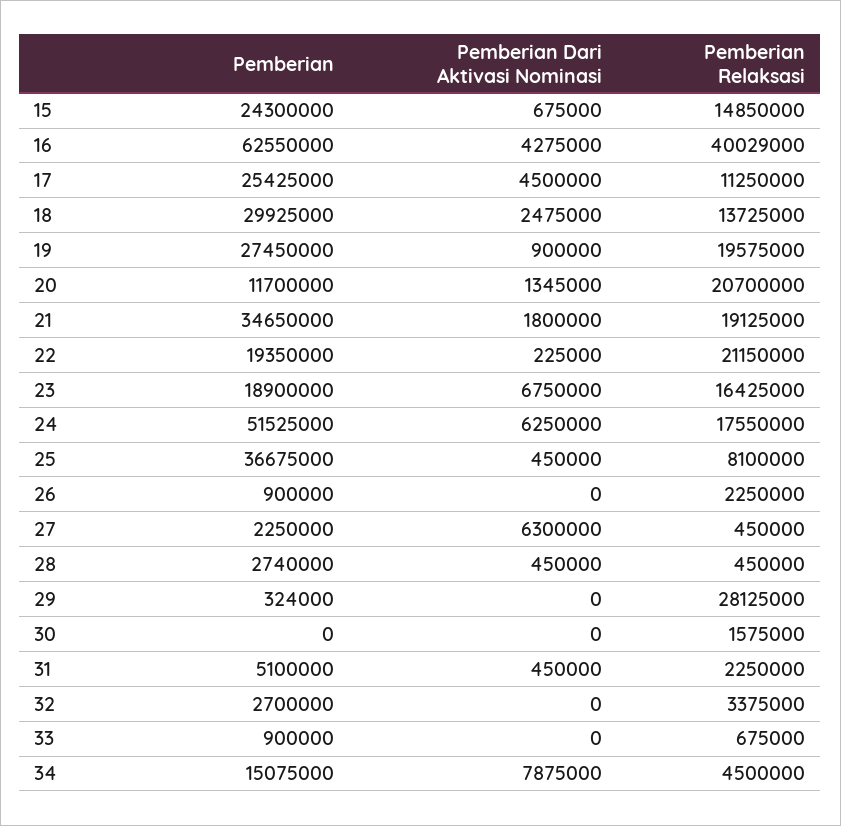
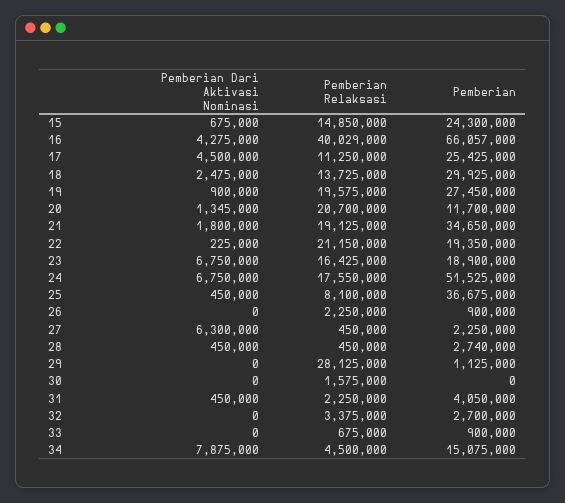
Pemberian, 16: 62550000 -> 66057000
Pemberian Dari Aktivasi Nominasi, 24: 6250000 -> 6750000
Pemberian, 29: 324000 -> 1125000
Pemberian, 31: 5100000 -> 4050000

